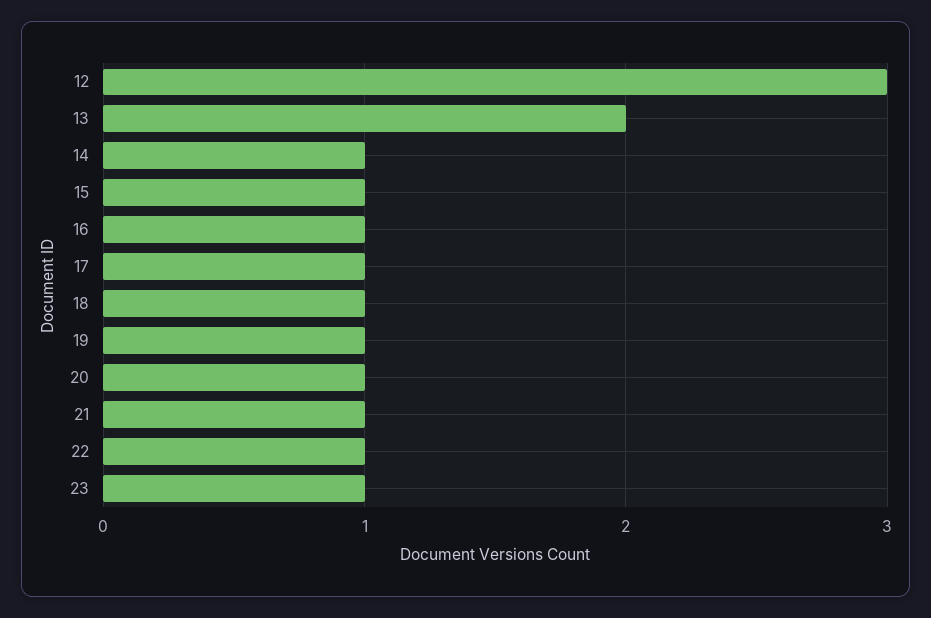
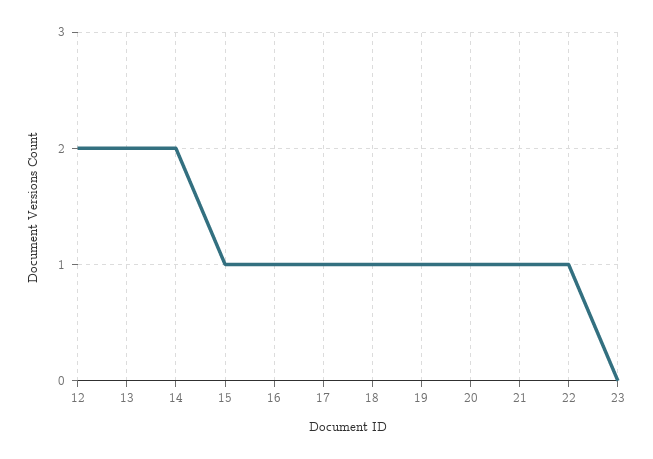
12: 3 -> 2
14: 1 -> 2
23: 1 -> 0

